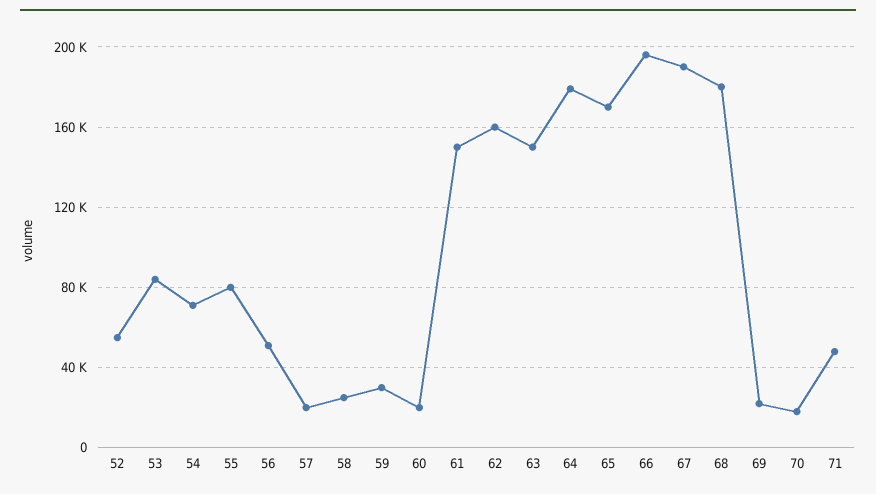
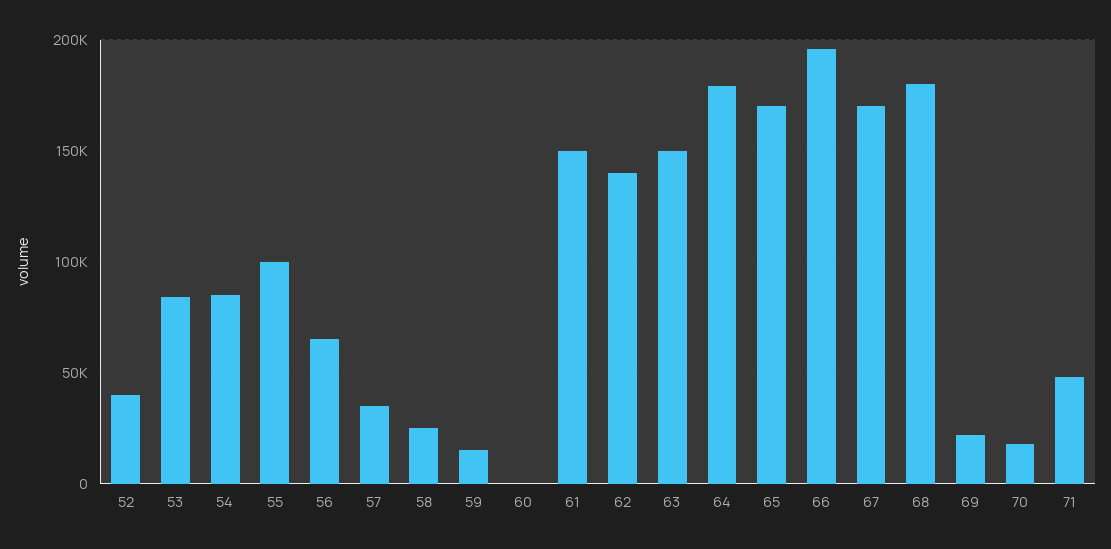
52: 55000 -> 40000
54: 70000 -> 85000
55: 80000 -> 100000
56: 50000 -> 65000
57: 20000 -> 35000
59: 30000 -> 15000
60: 20000 -> 0
62: 160000 -> 140000
67: 190000 -> 170000

